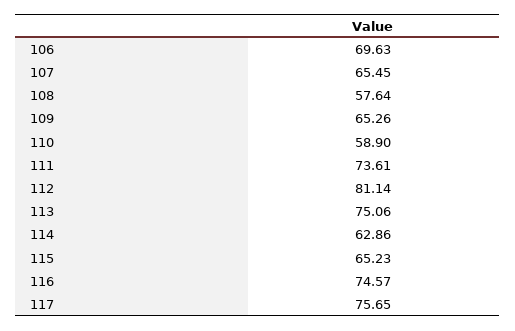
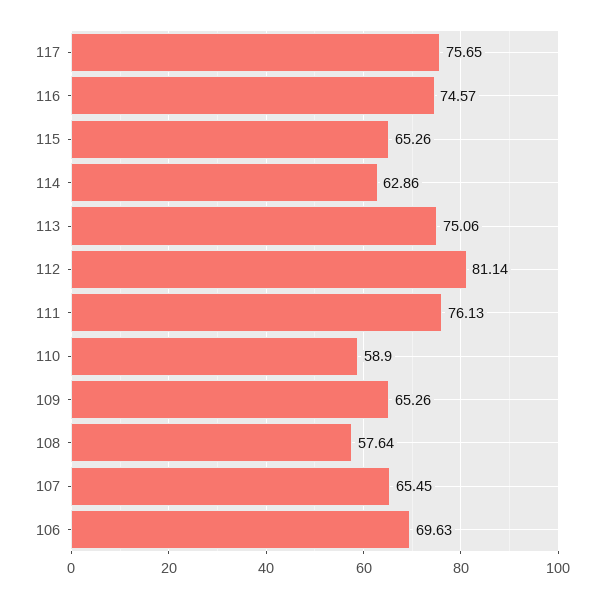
111: 73.61 -> 76.13
115: 65.23 -> 65.26

